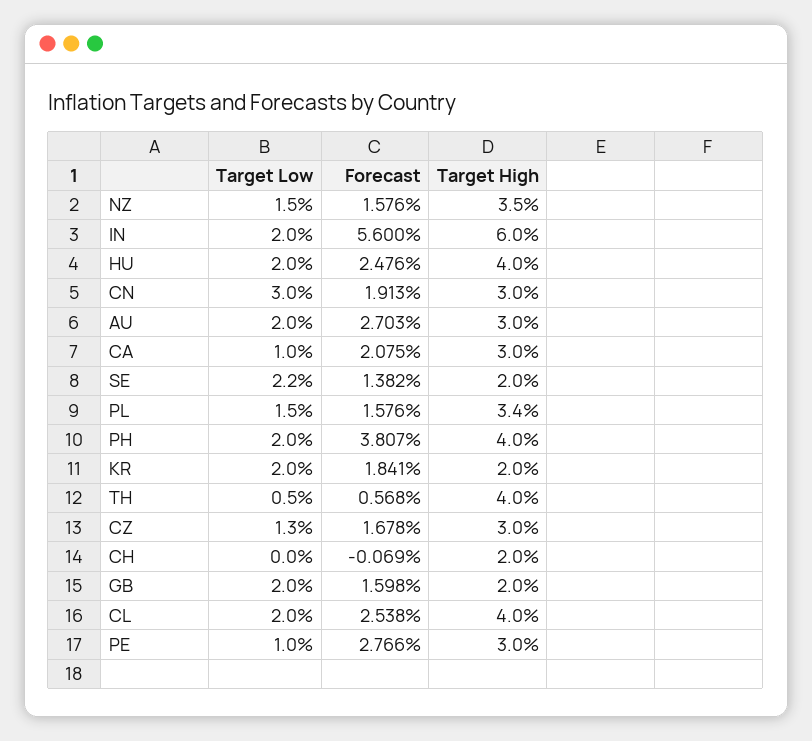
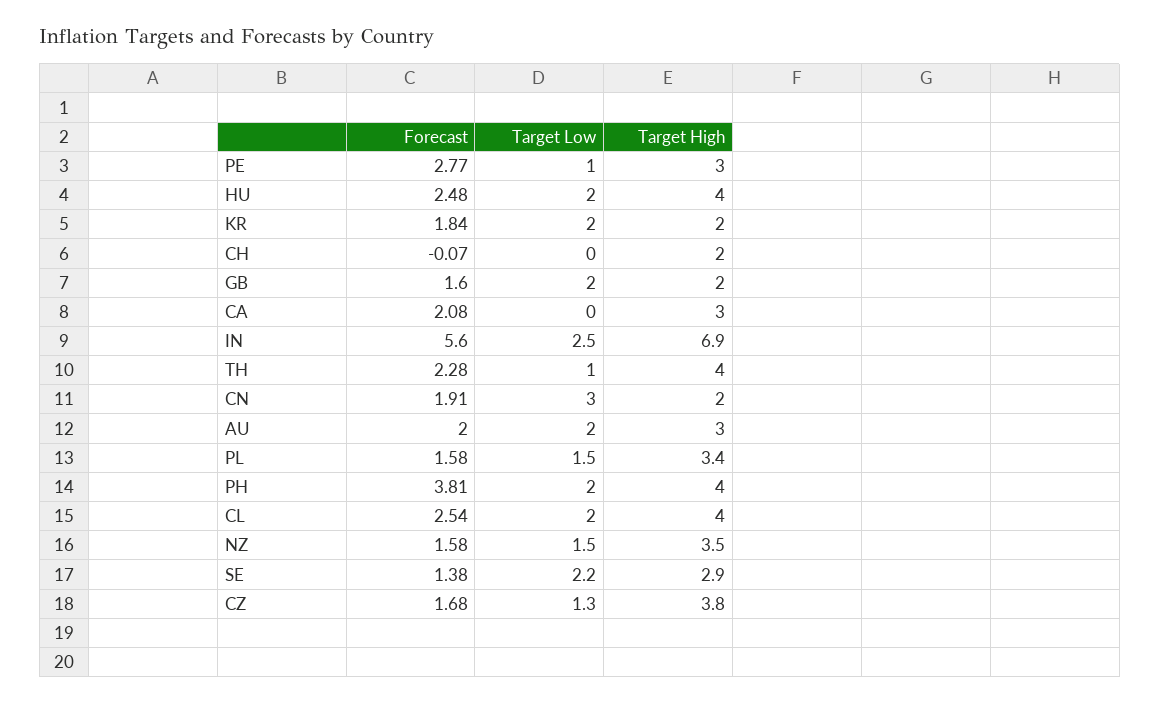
Target Low, IN: 2 -> 2.5
Target High, IN: 6 -> 6.9
Target High, CN: 3 -> 2
Forecast, AU: 2.703 -> 2
Target Low, CA: 1 -> 0
Target High, SE: 2 -> 2.9
Target Low, TH: 0.5 -> 1
Forecast, TH: 0.568 -> 2.28
Target High, CZ: 3 -> 3.8

